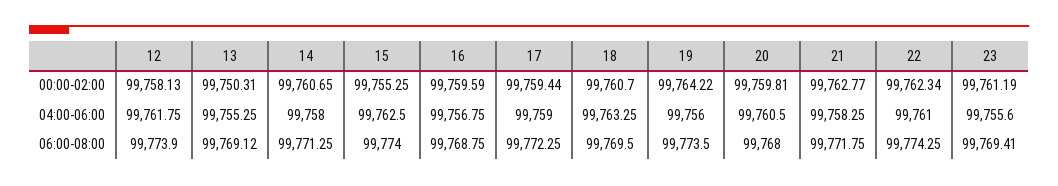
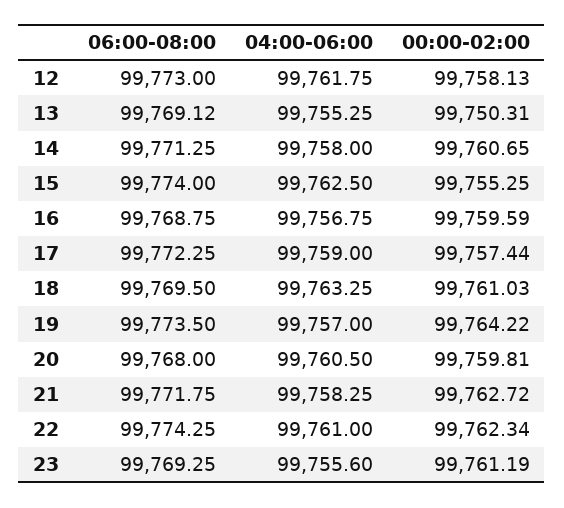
17, 00:00-02:00: 99759.44 -> 99757.44
18, 00:00-02:00: 99760.7 -> 99761.03
21, 00:00-02:00: 99762.77 -> 99762.72
19, 04:00-06:00: 99756 -> 99757
12, 06:00-08:00: 99773.9 -> 99773
23, 06:00-08:00: 99769.41 -> 99769.25

